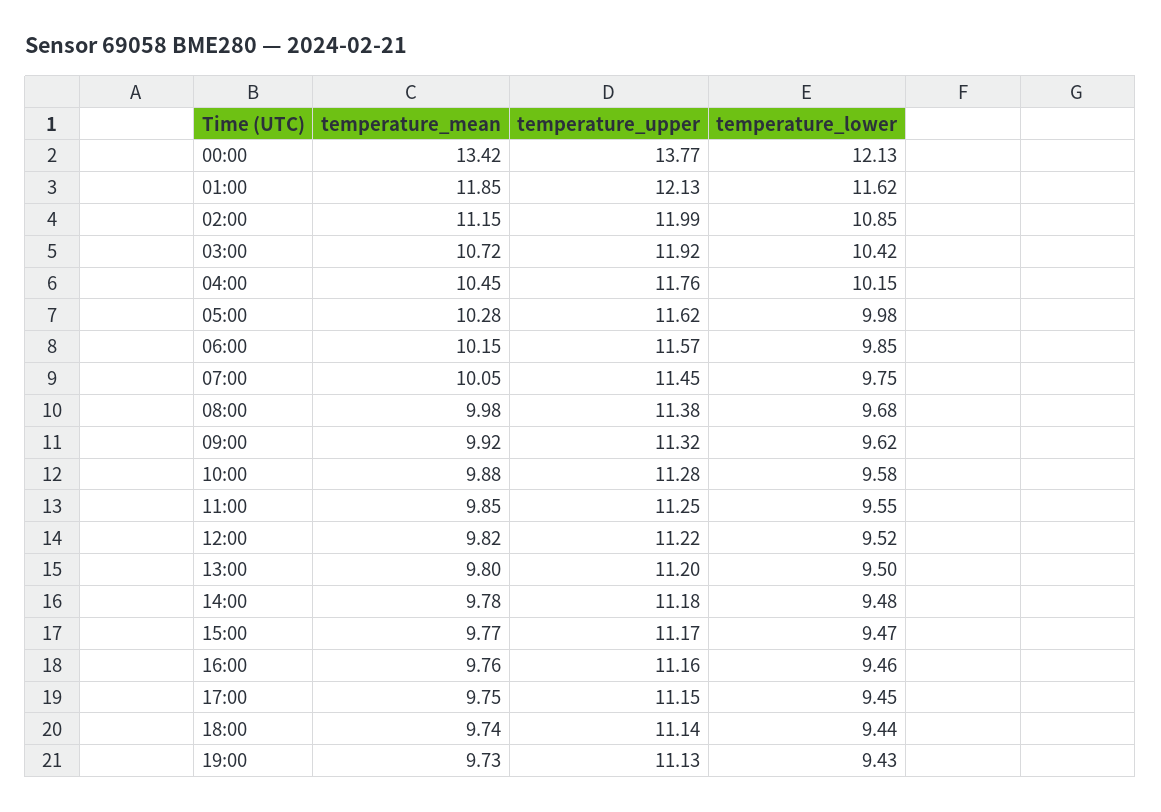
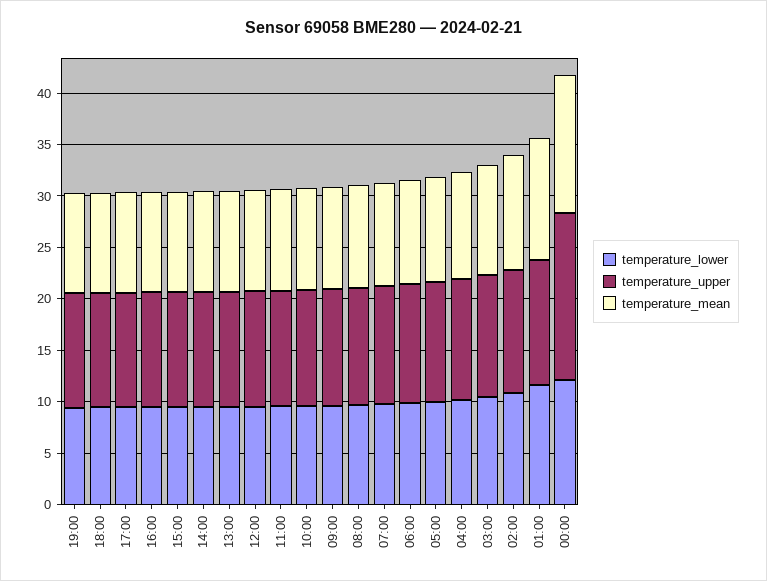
temperature_upper, 00:00: 13.77 -> 16

